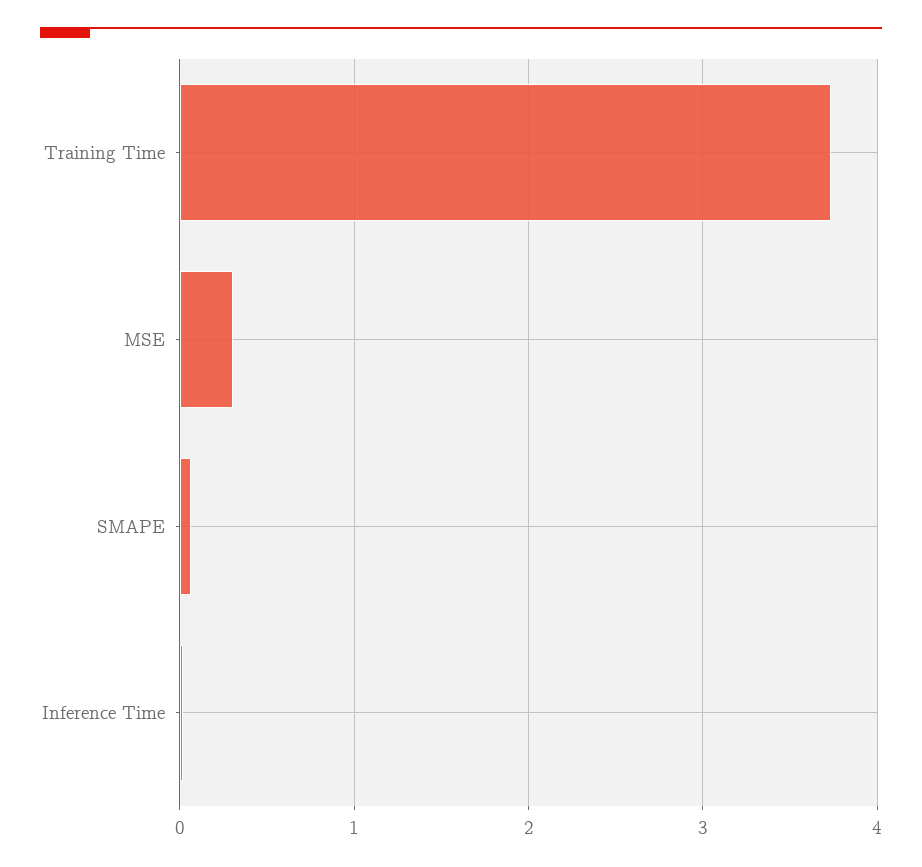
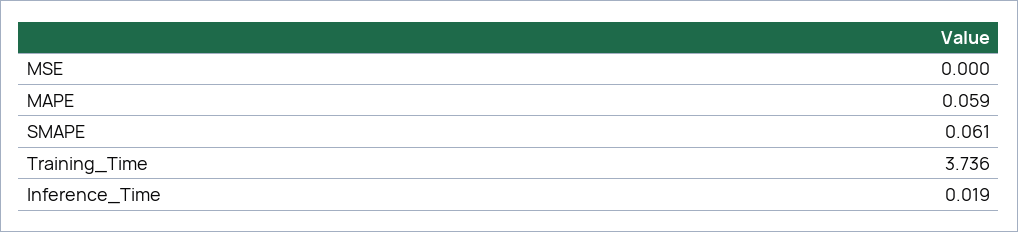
MSE: 0.3 -> 0
MAPE: none -> 0.059

